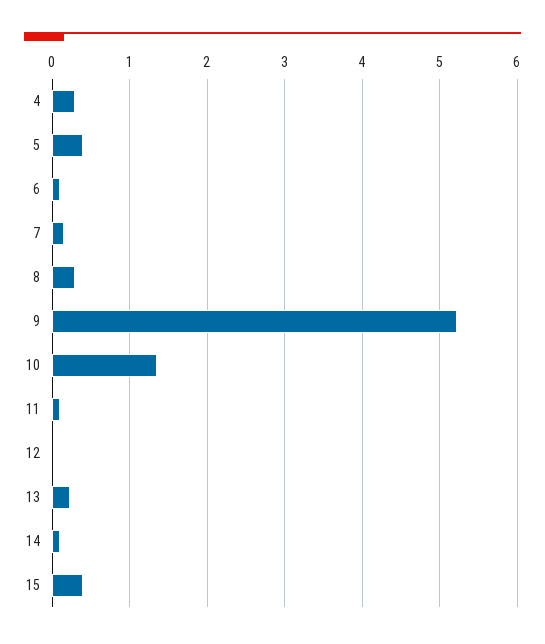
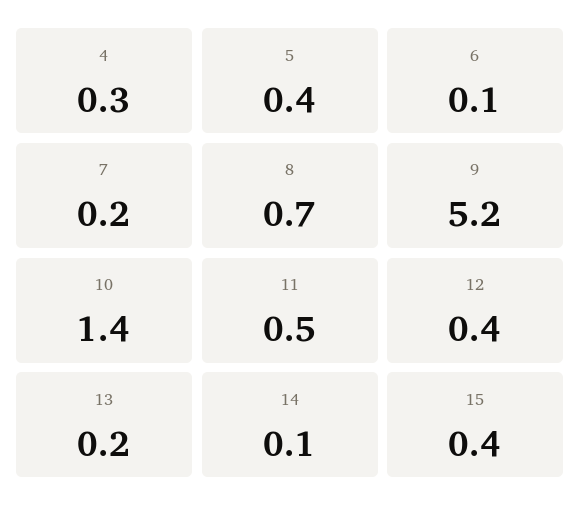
8: 0.3 -> 0.7
11: 0.1 -> 0.5
12: 0 -> 0.4

